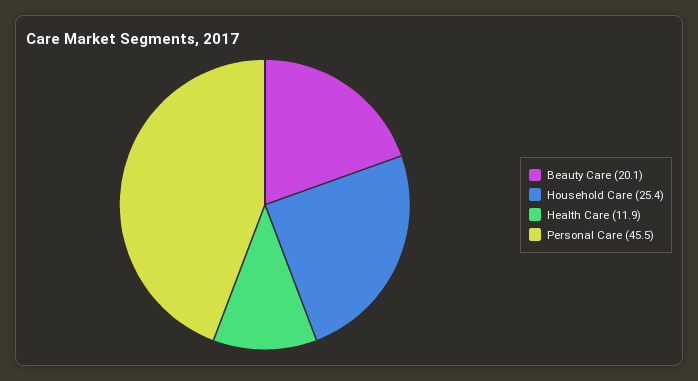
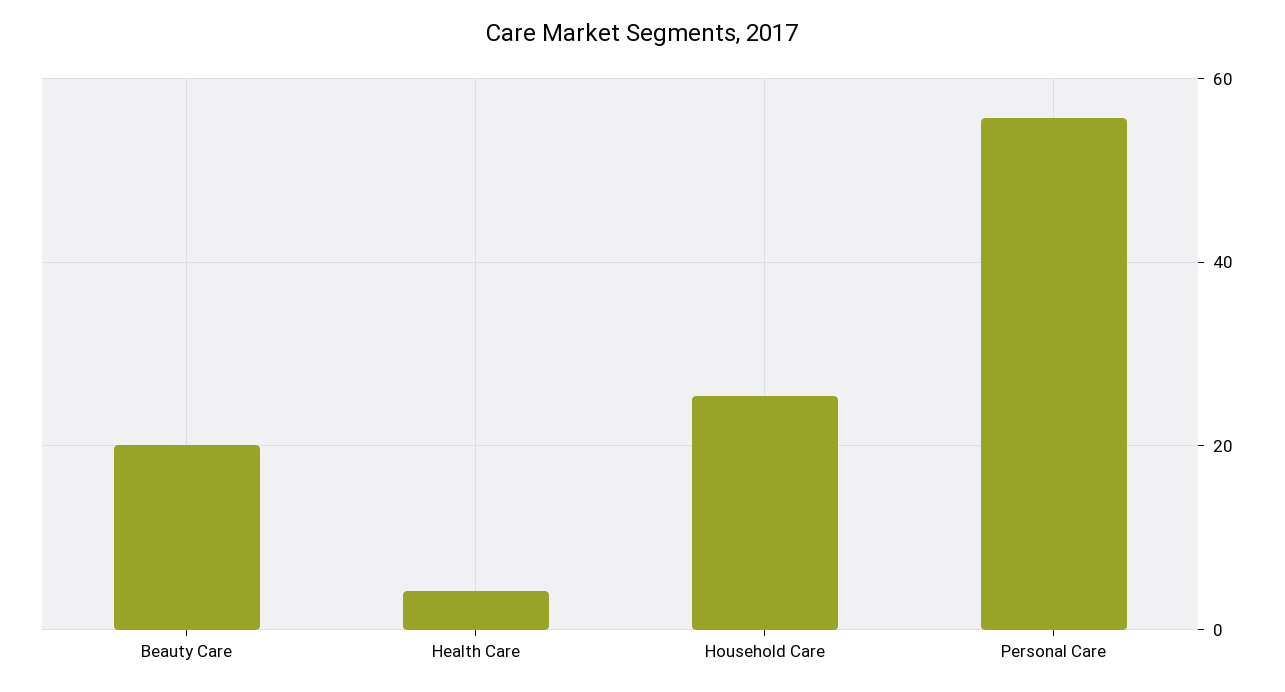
Health Care: 11.9 -> 4
Personal Care: 45.5 -> 56

